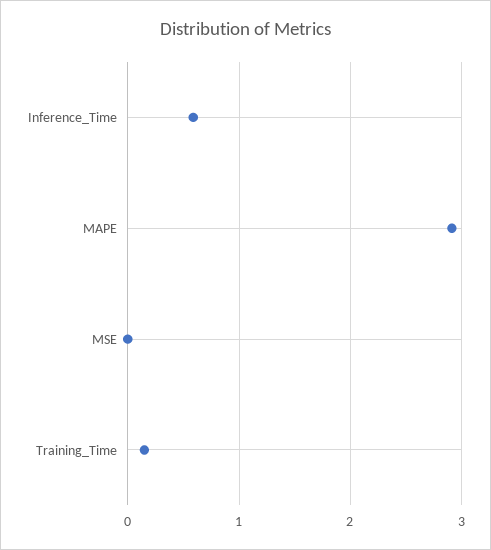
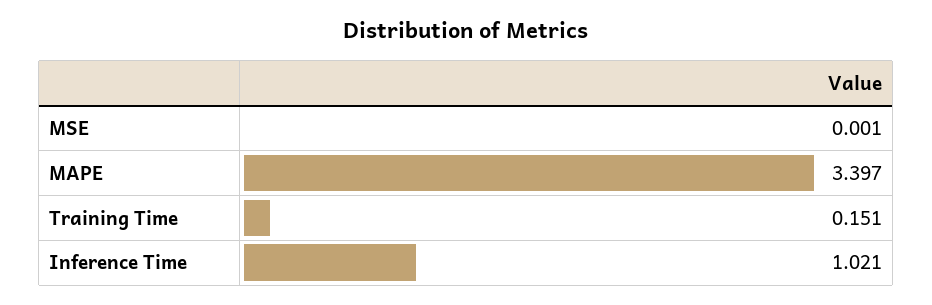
Inference_Time: 0.6 -> 1.021
MAPE: 2.9 -> 3.397

